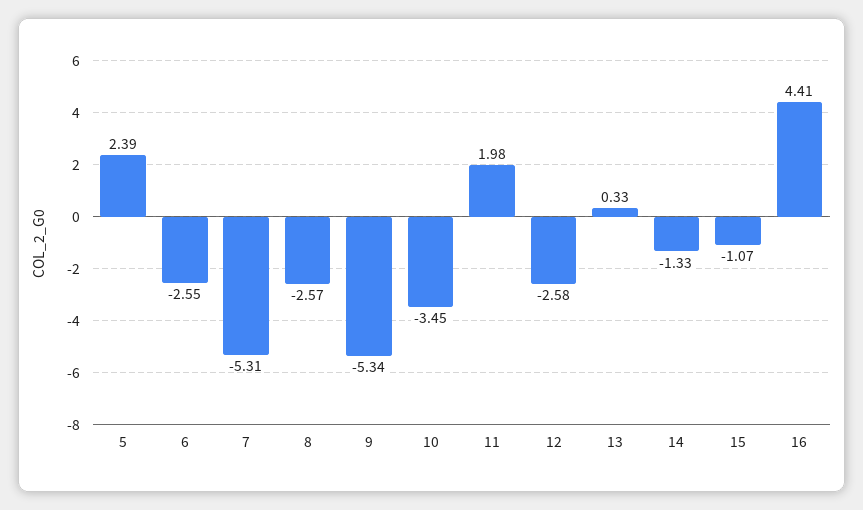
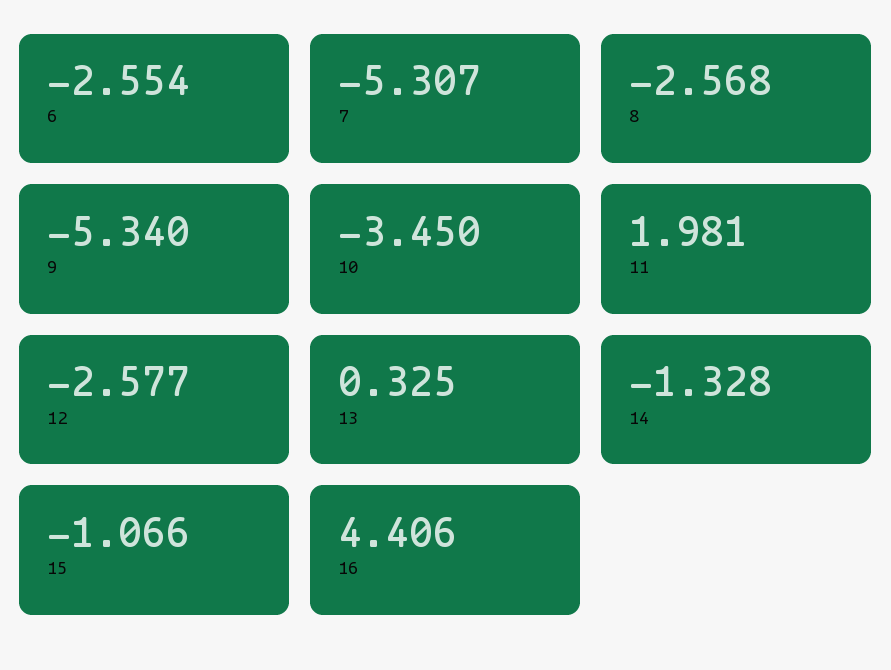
5: 2.39 -> none

